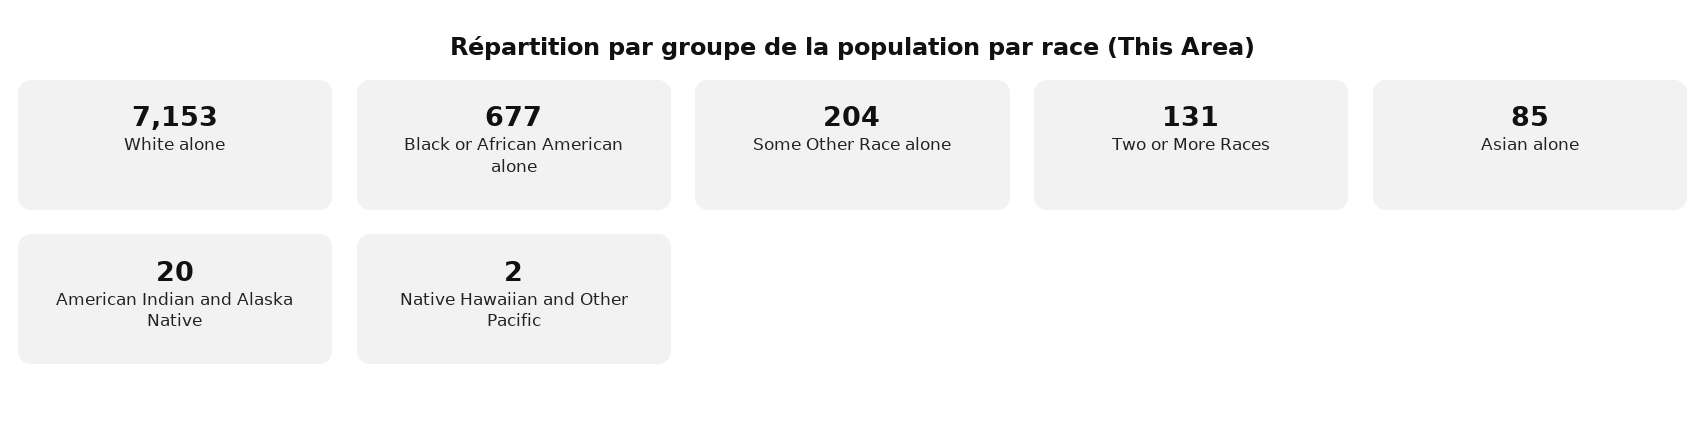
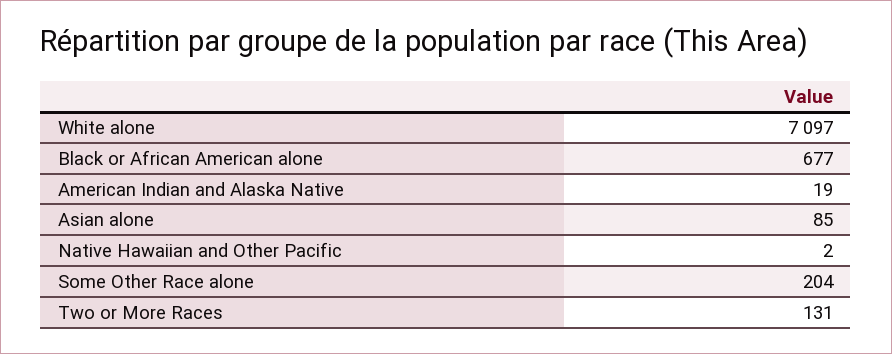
White alone: 7153 -> 7097
American Indian and Alaska Native: 20 -> 19

